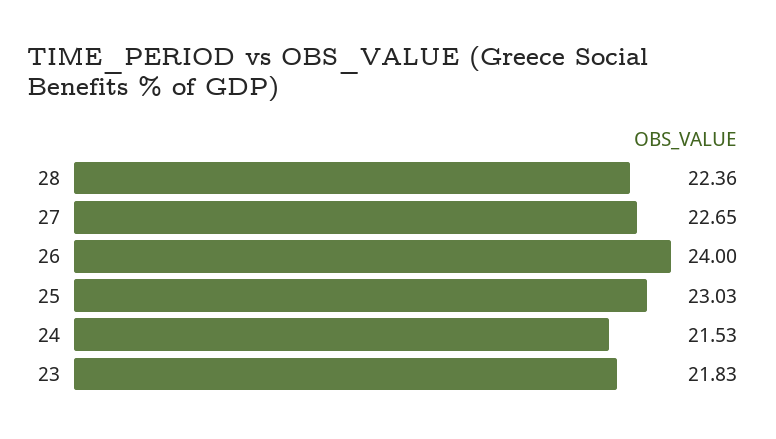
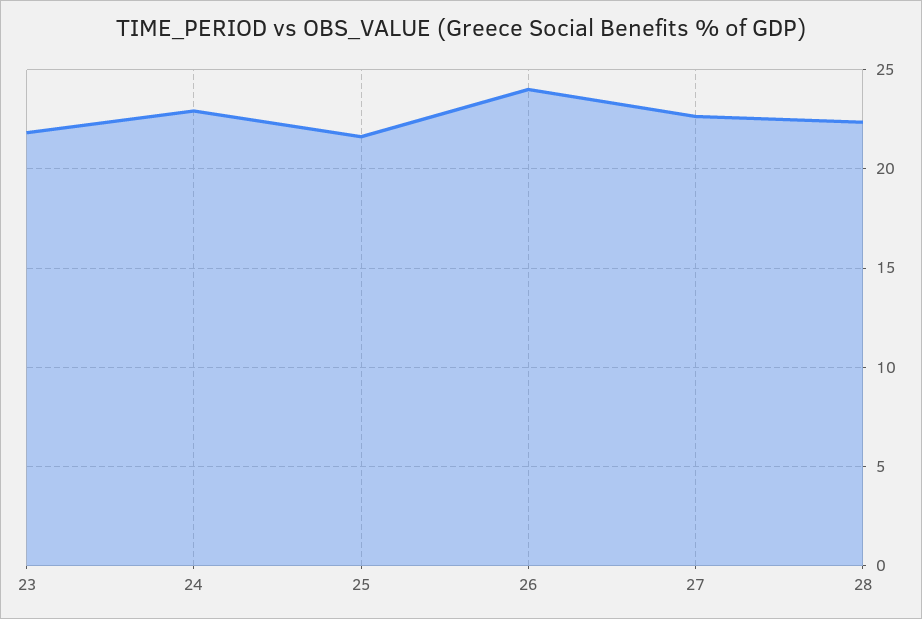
25: 23.03 -> 21.5
24: 21.53 -> 23

